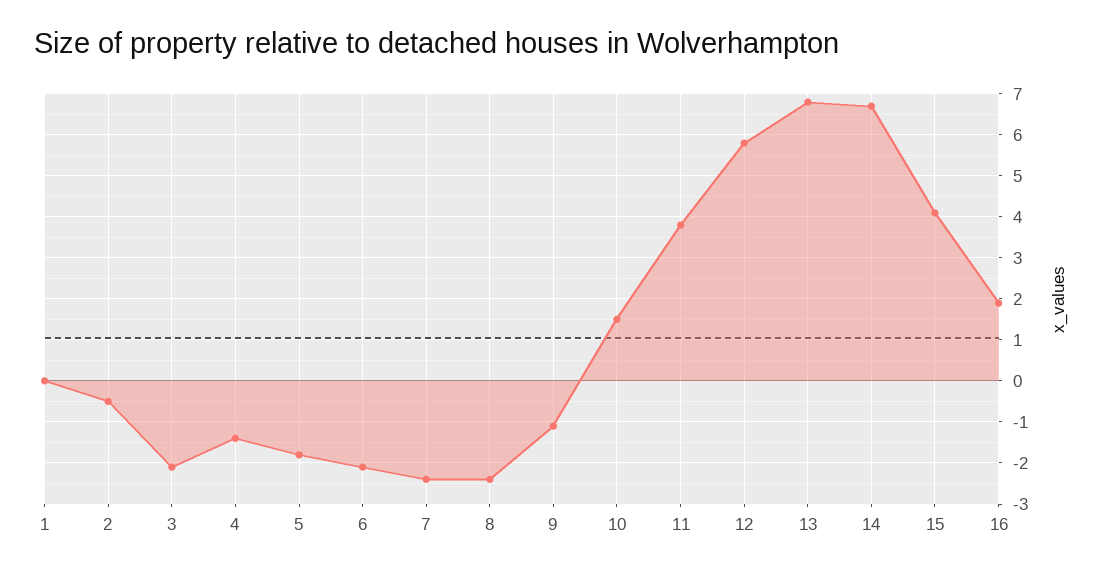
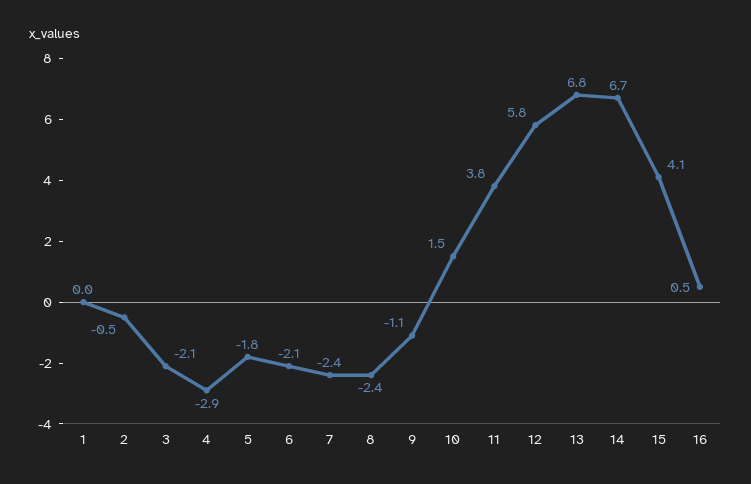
4: -1.5 -> -2.9
16: 2 -> 0.5

